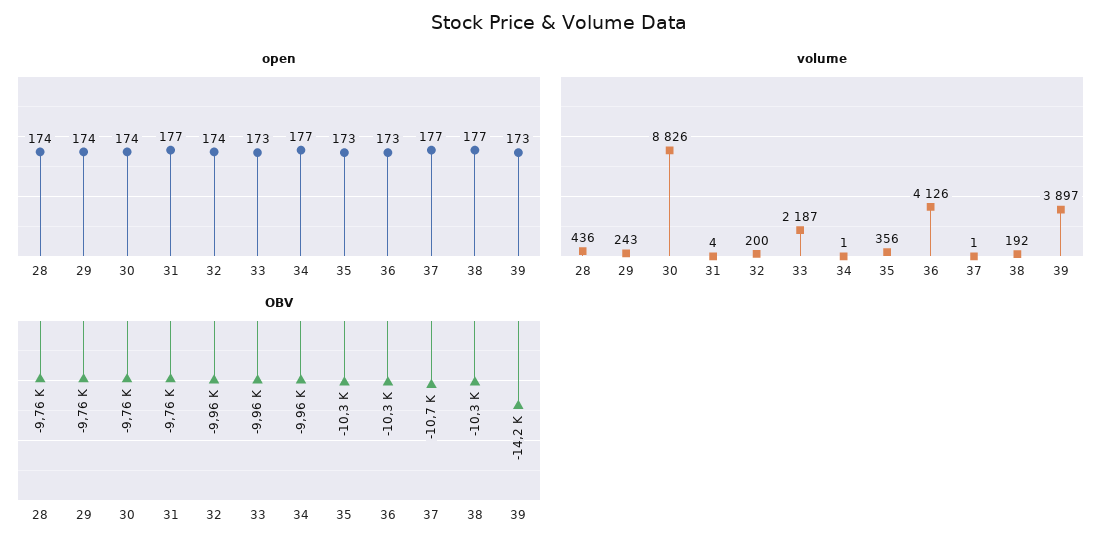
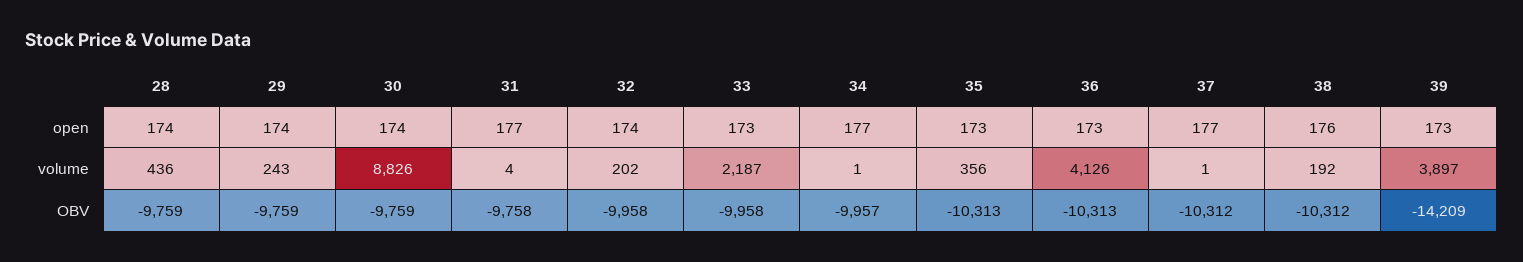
open, 38: 177 -> 176
volume, 32: 200 -> 202
OBV, 37: -10700 -> -10312

